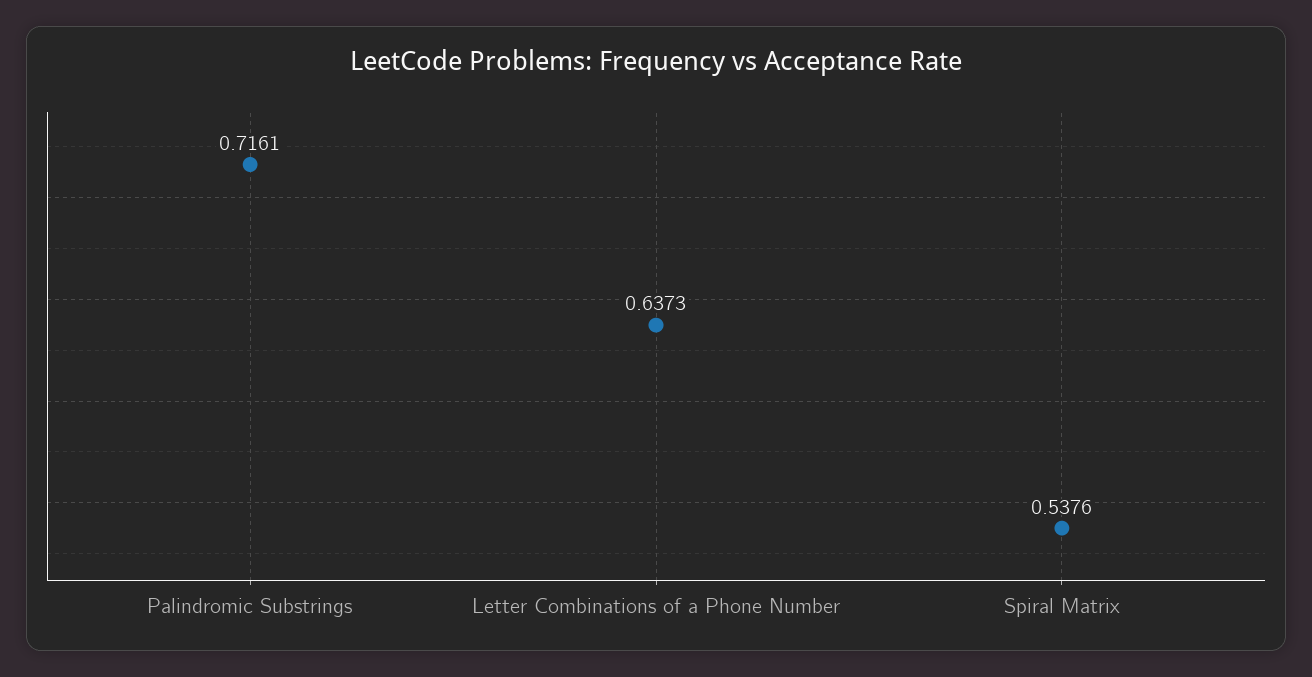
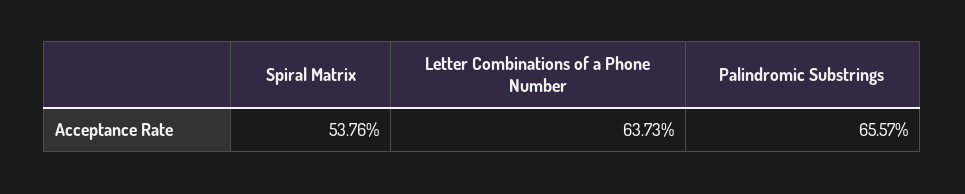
Palindromic Substrings: 0.7161 -> 0.6557

